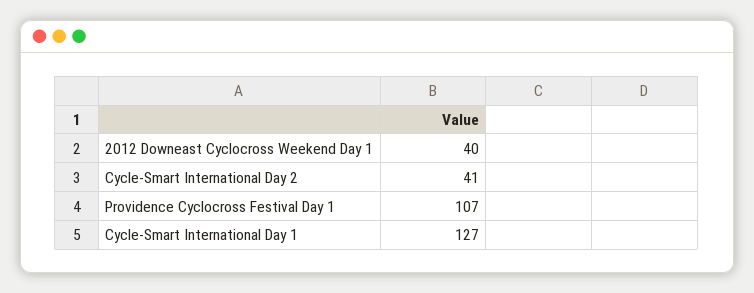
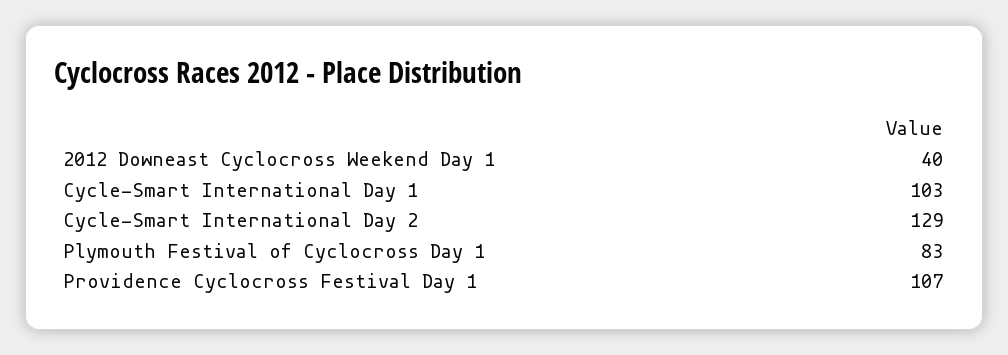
Cycle-Smart International Day 2: 41 -> 129
Cycle-Smart International Day 1: 127 -> 103
Plymouth Festival of Cyclocross Day 1: none -> 83

